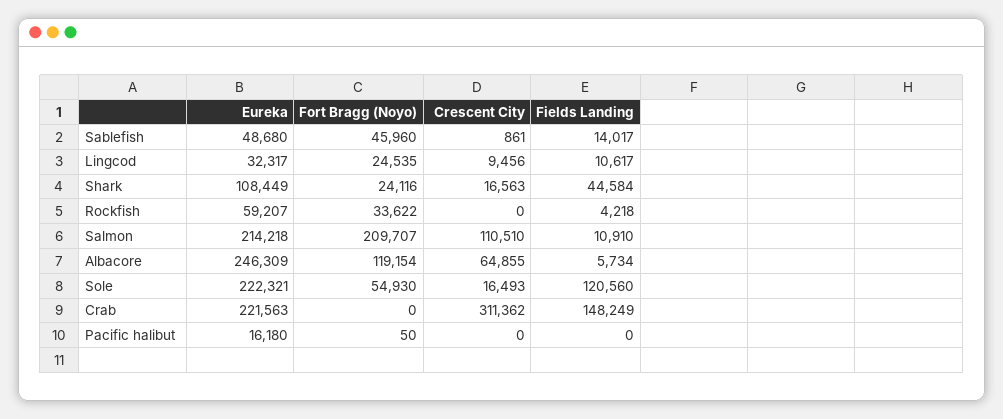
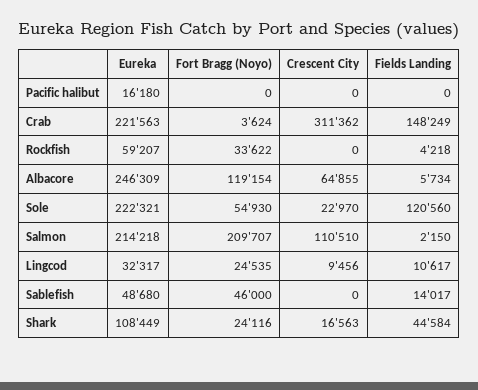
Fort Bragg (Noyo), Sablefish: 45960 -> 46000
Crescent City, Sablefish: 861 -> 0
Fields Landing, Salmon: 10910 -> 2150
Crescent City, Sole: 16493 -> 22970
Fort Bragg (Noyo), Crab: 0 -> 3624
Fort Bragg (Noyo), Pacific halibut: 50 -> 0

